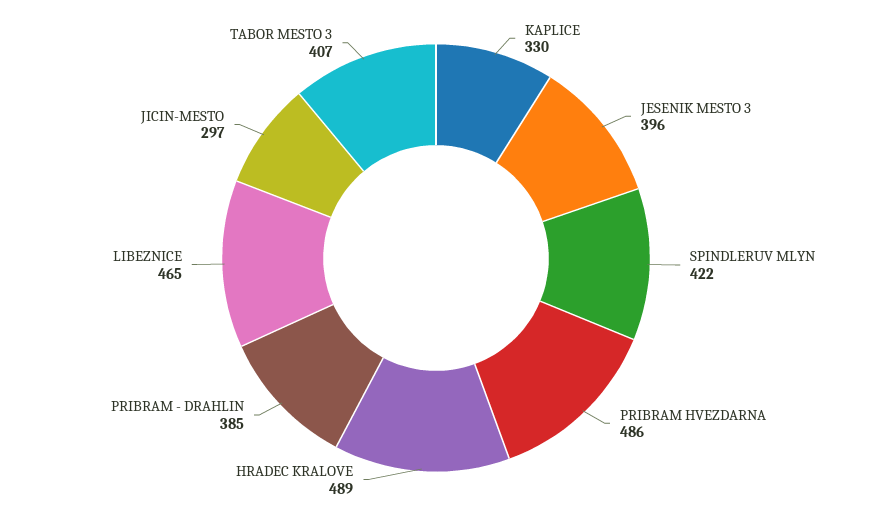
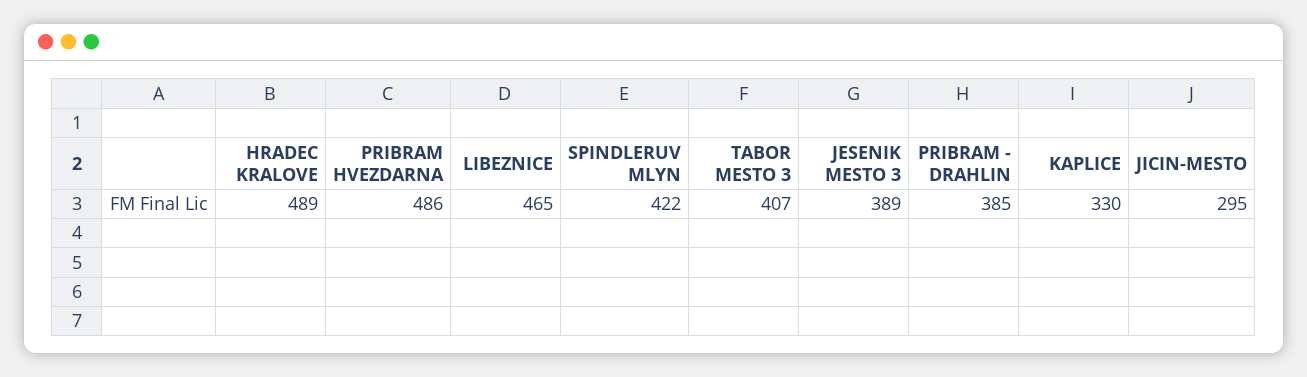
JESENIK MESTO 3: 396 -> 389
JICIN-MESTO: 297 -> 295

